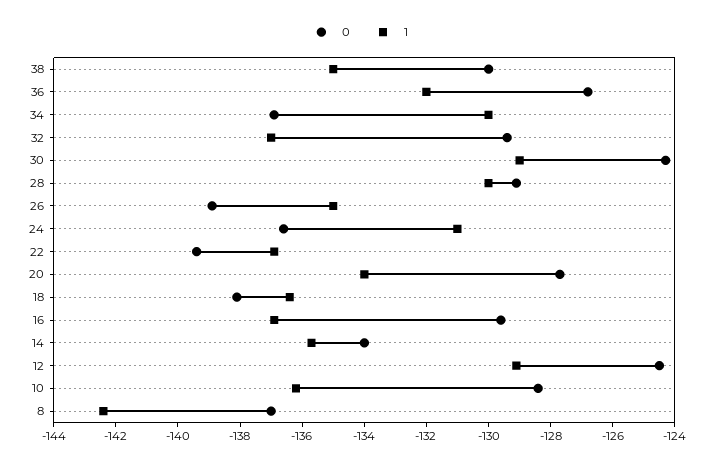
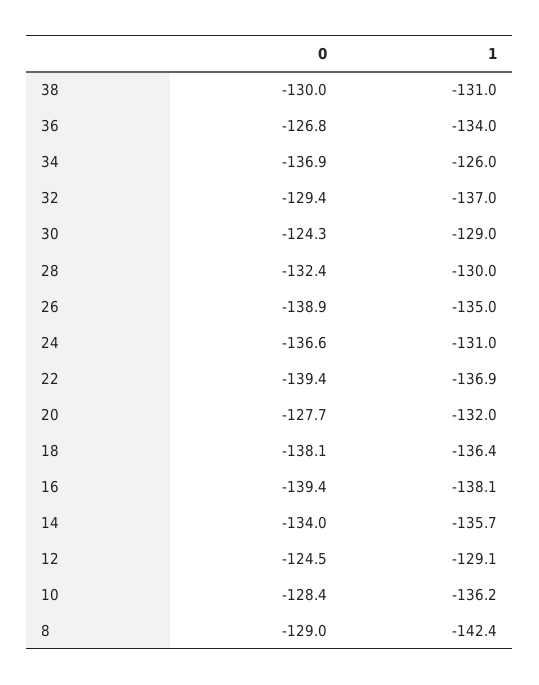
1, 38: -135 -> -131
1, 36: -132 -> -134
1, 34: -130 -> -126
0, 28: -129 -> -132.4
1, 20: -134 -> -132
0, 16: -129.5 -> -139.4
1, 16: -137 -> -138.1
0, 8: -137 -> -129

